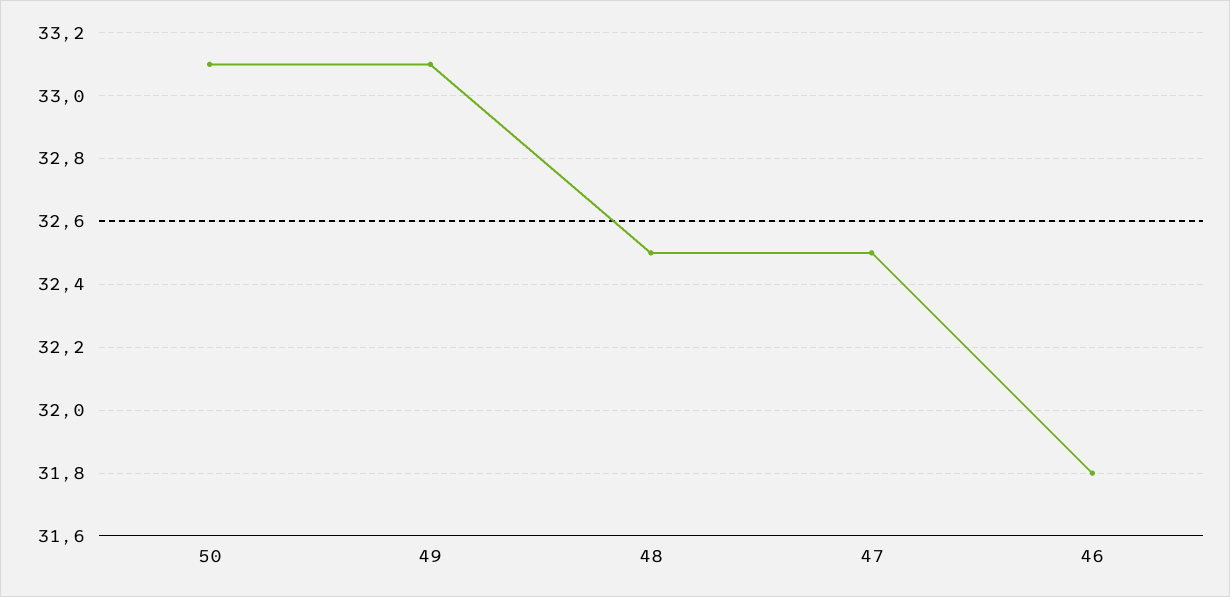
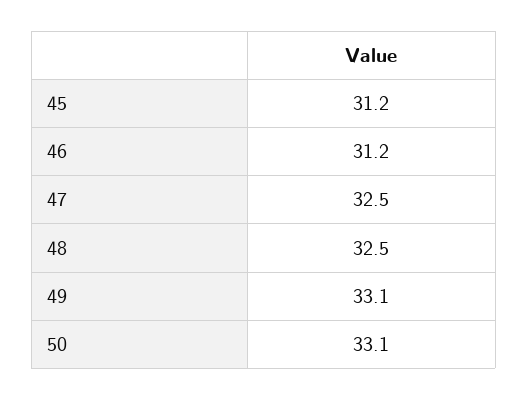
46: 31.8 -> 31.2
45: none -> 31.2

